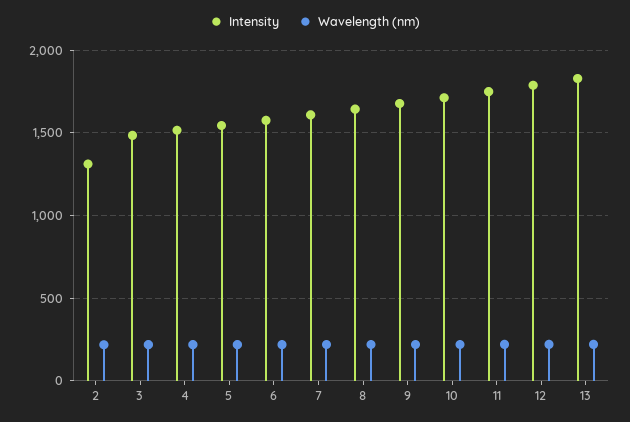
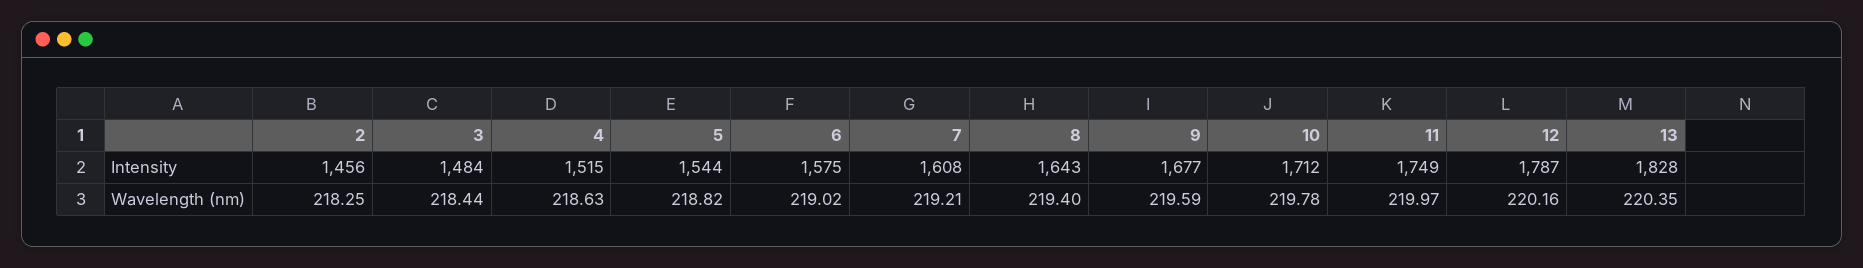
Intensity, 2: 1300 -> 1456

